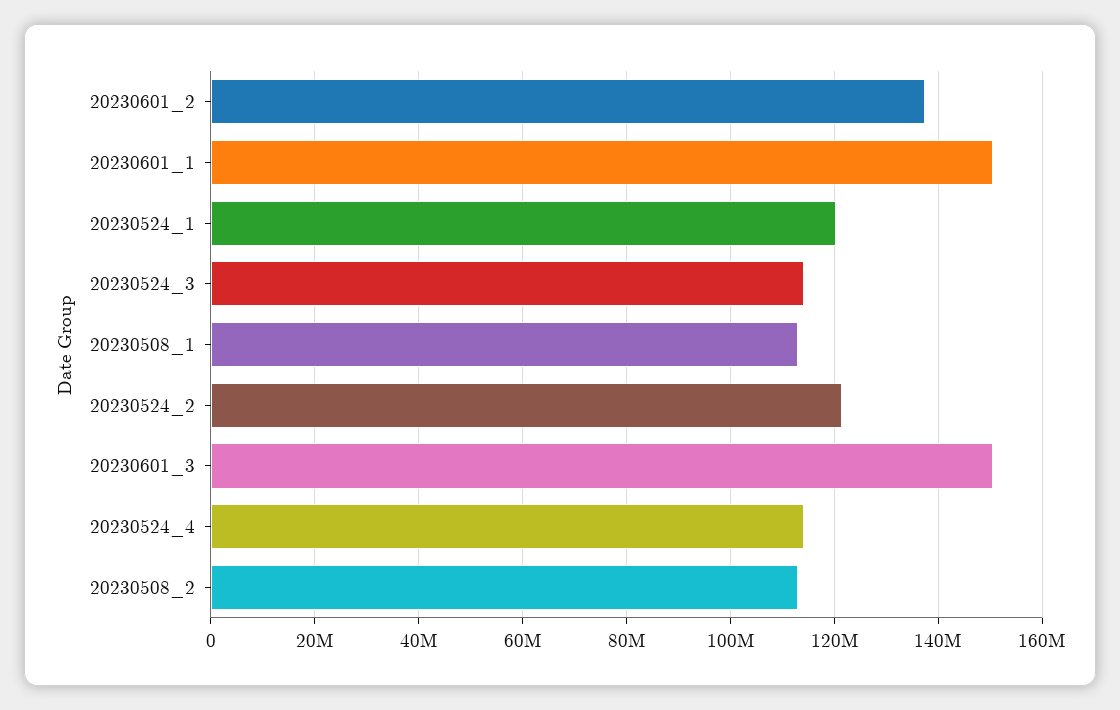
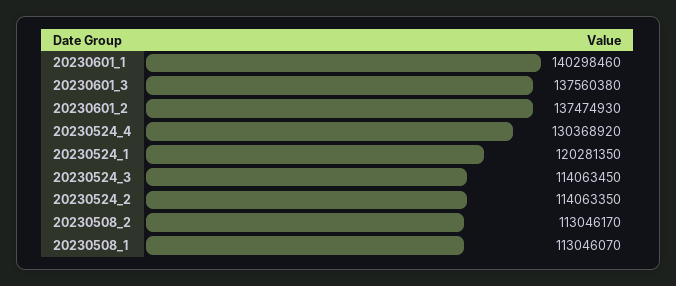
20230601_1: 150000000 -> 140298460
20230524_2: 122000000 -> 114063350
20230601_3: 150000000 -> 137560380
20230524_4: 114000000 -> 130368920

